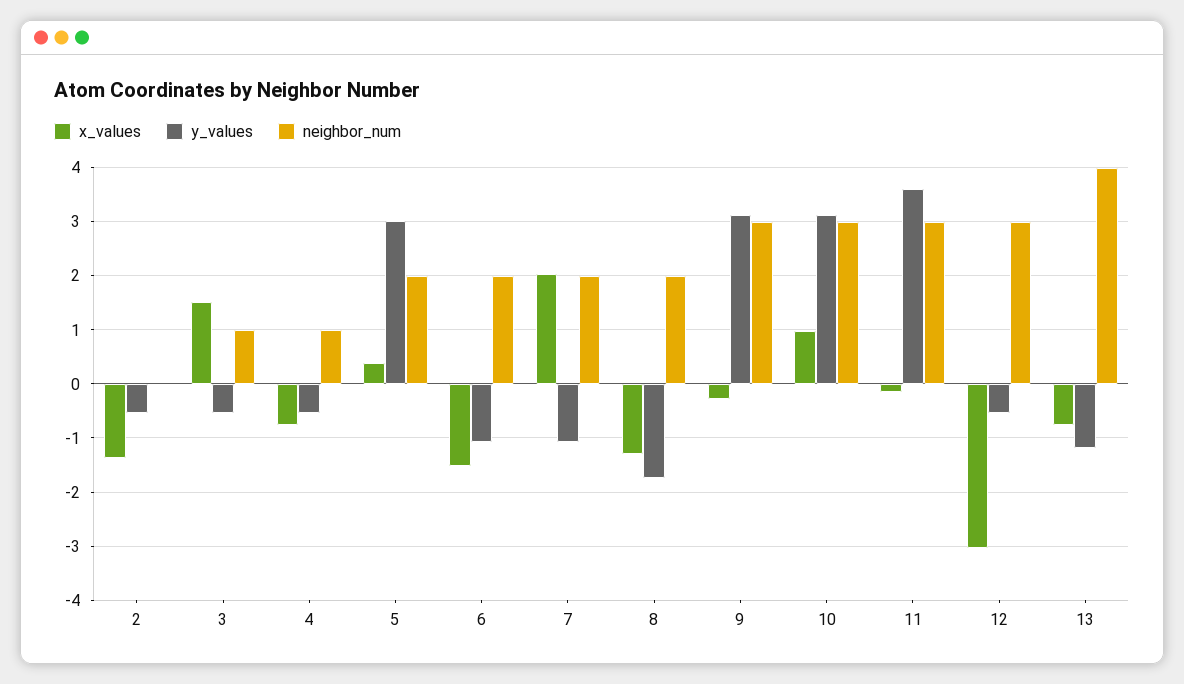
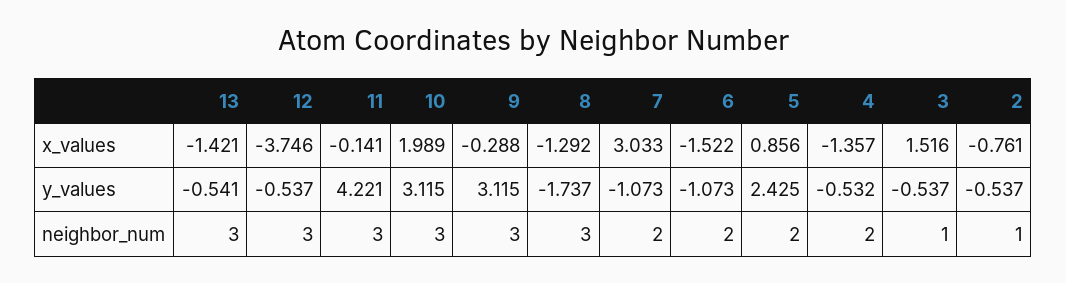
x_values, 2: -1.4 -> -0.761
neighbor_num, 2: 0 -> 1
x_values, 4: -0.8 -> -1.357
neighbor_num, 4: 1 -> 2
x_values, 5: 0.4 -> 0.856
y_values, 5: 3 -> 2.425
x_values, 7: 2 -> 3.033
neighbor_num, 8: 2 -> 3
x_values, 10: 1 -> 1.989
y_values, 11: 3.6 -> 4.221
x_values, 12: -3 -> -3.746
x_values, 13: -0.8 -> -1.421
y_values, 13: -1.2 -> -0.541
neighbor_num, 13: 4 -> 3

